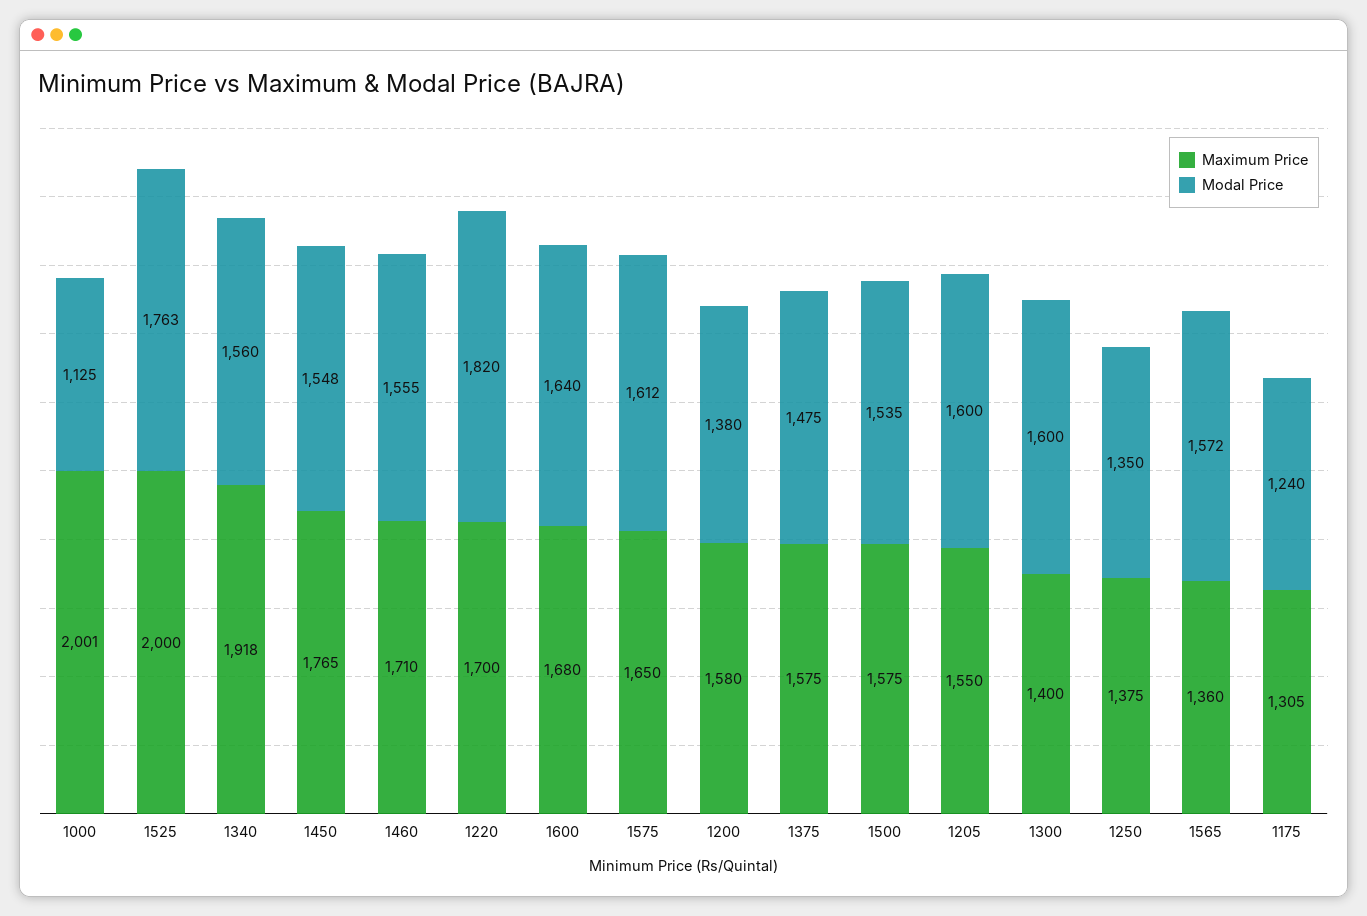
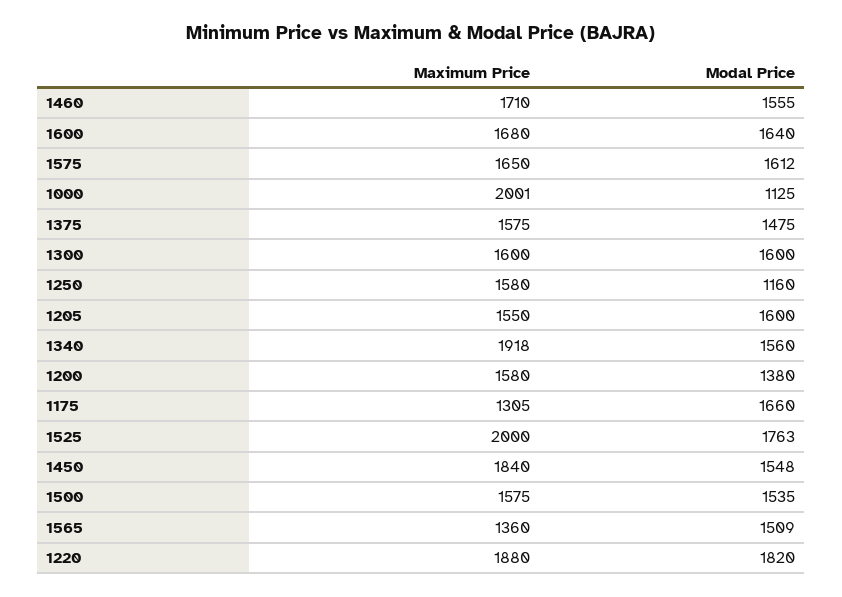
Maximum Price, 1450: 1765 -> 1840
Maximum Price, 1220: 1700 -> 1880
Maximum Price, 1300: 1400 -> 1600
Maximum Price, 1250: 1375 -> 1580
Modal Price, 1250: 1350 -> 1160
Modal Price, 1565: 1572 -> 1509
Modal Price, 1175: 1240 -> 1660

